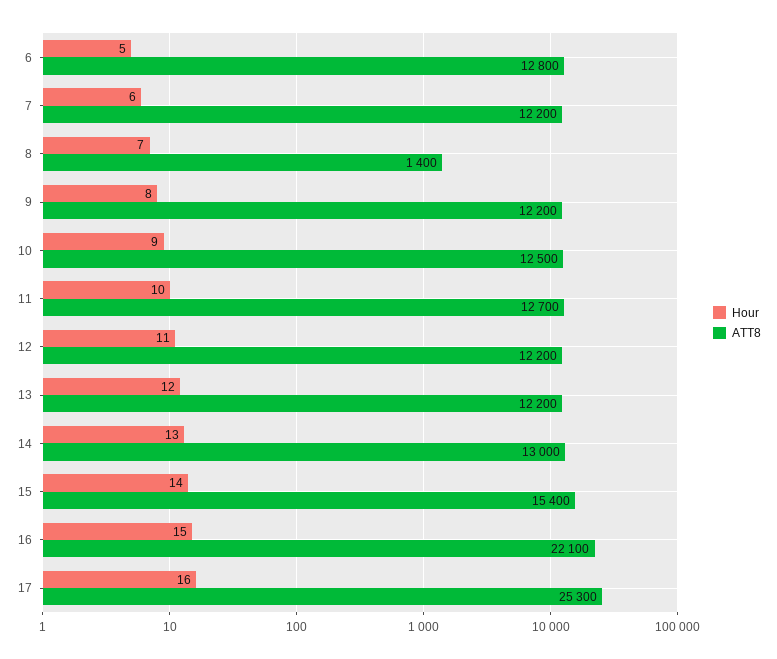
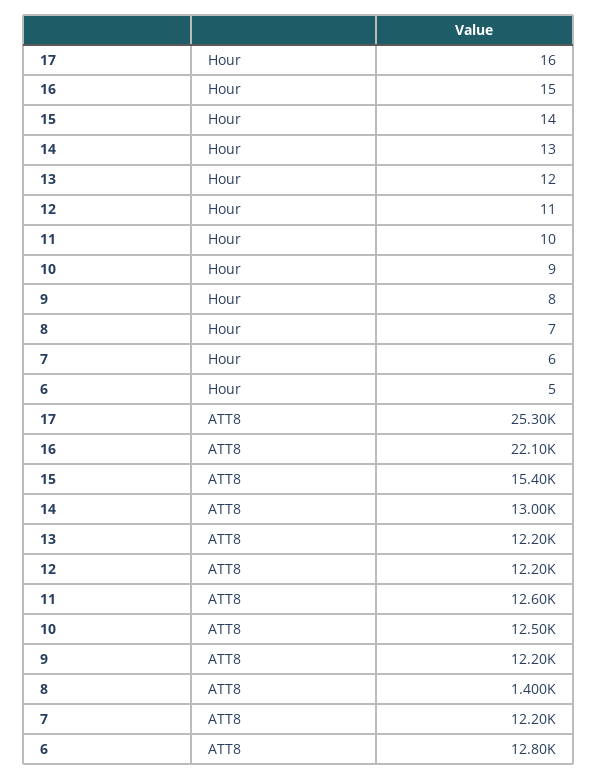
ATT8, 11: 12700 -> 12600

